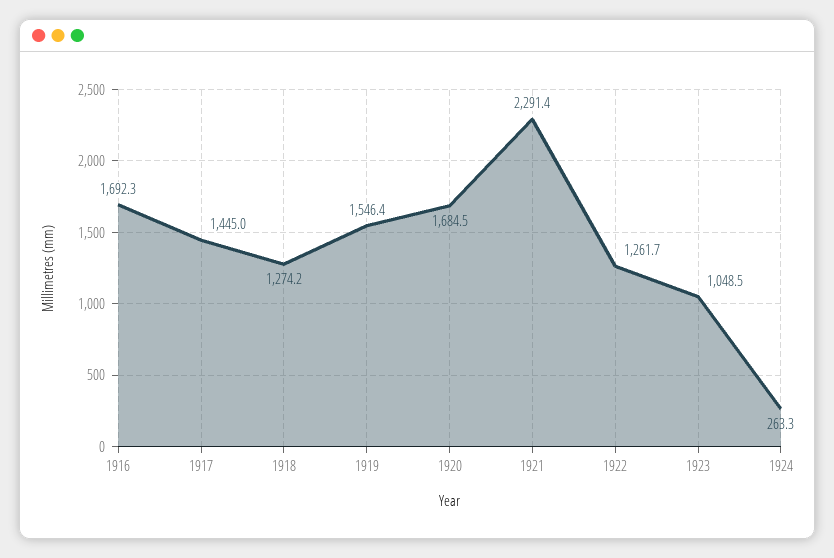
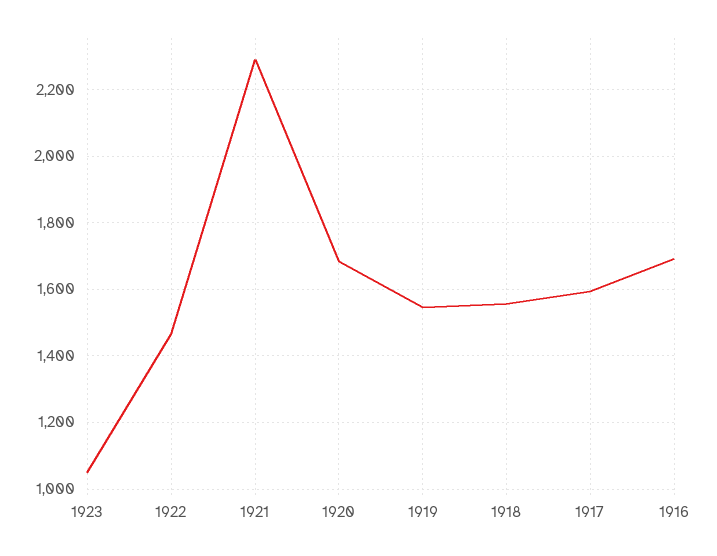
1917: 1445 -> 1600
1918: 1274.2 -> 1560
1922: 1261.7 -> 1460
1924: 263.3 -> none

